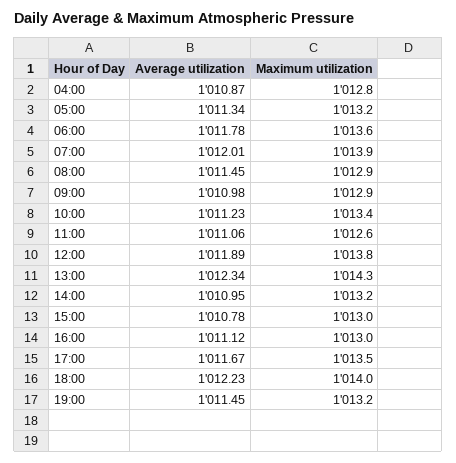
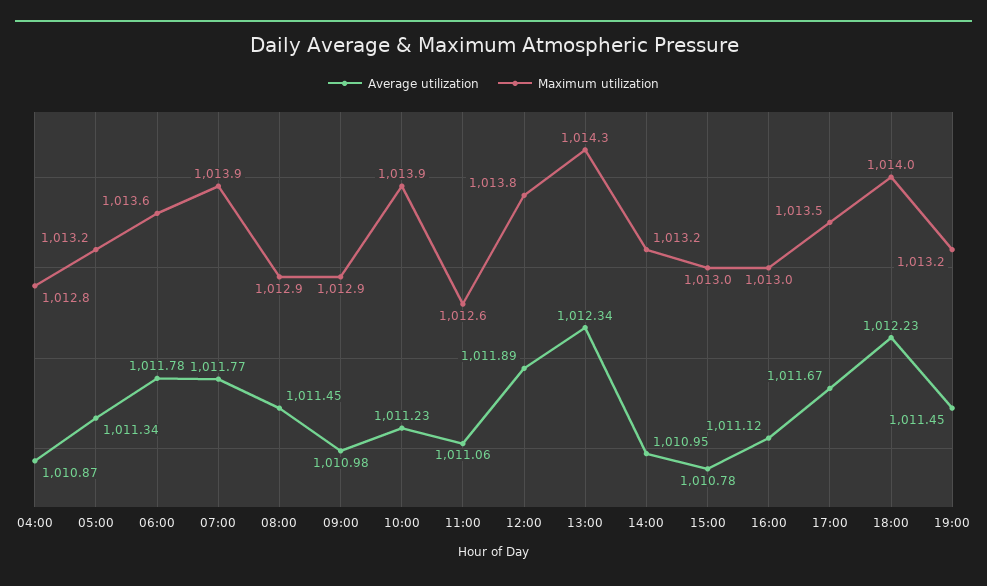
Average utilization, 07:00: 1012.01 -> 1011.77
Maximum utilization, 10:00: 1013.4 -> 1013.9

